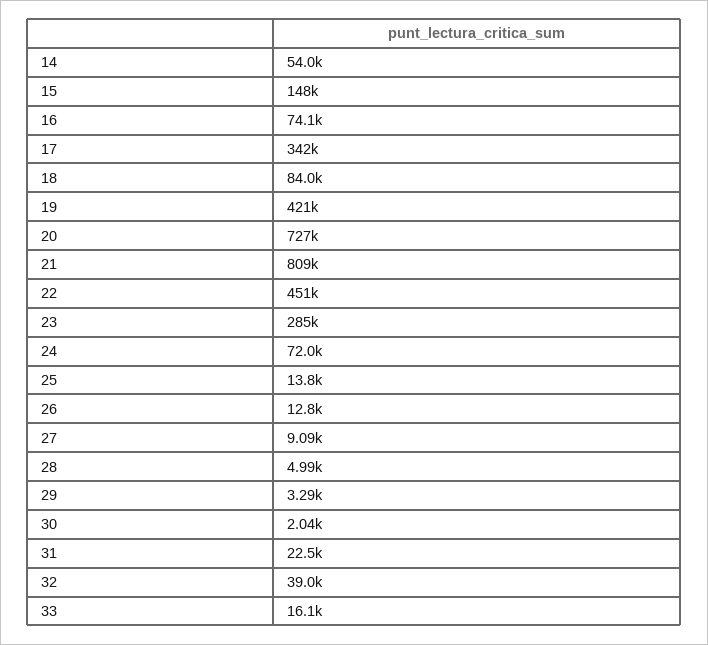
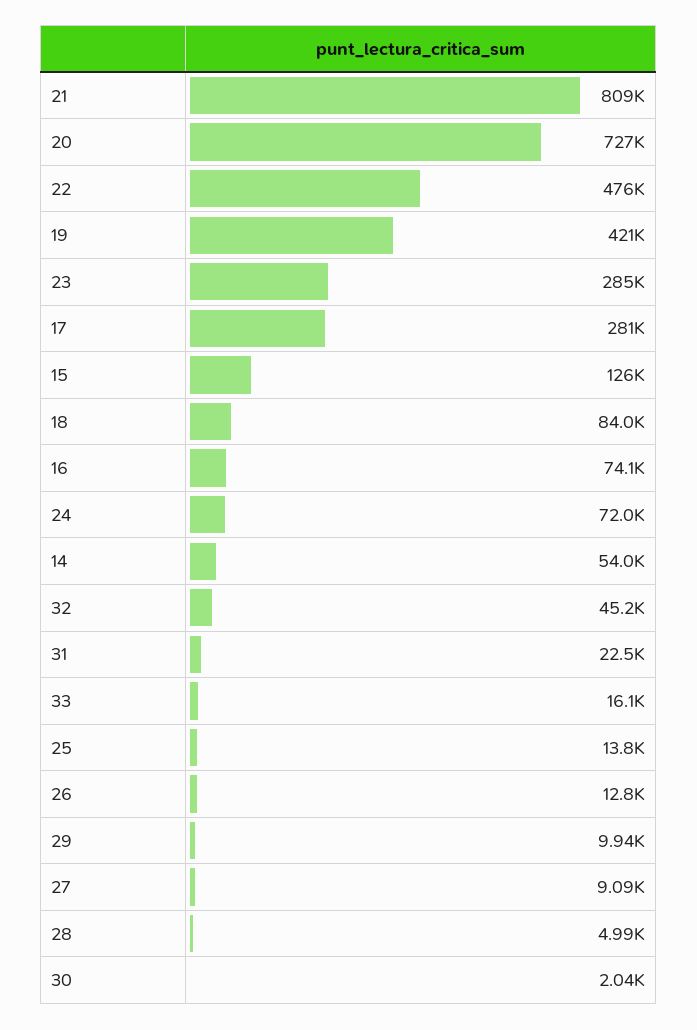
15: 148000 -> 126000
17: 342000 -> 281000
22: 451000 -> 476000
29: 3290 -> 9940
32: 39000 -> 45200

